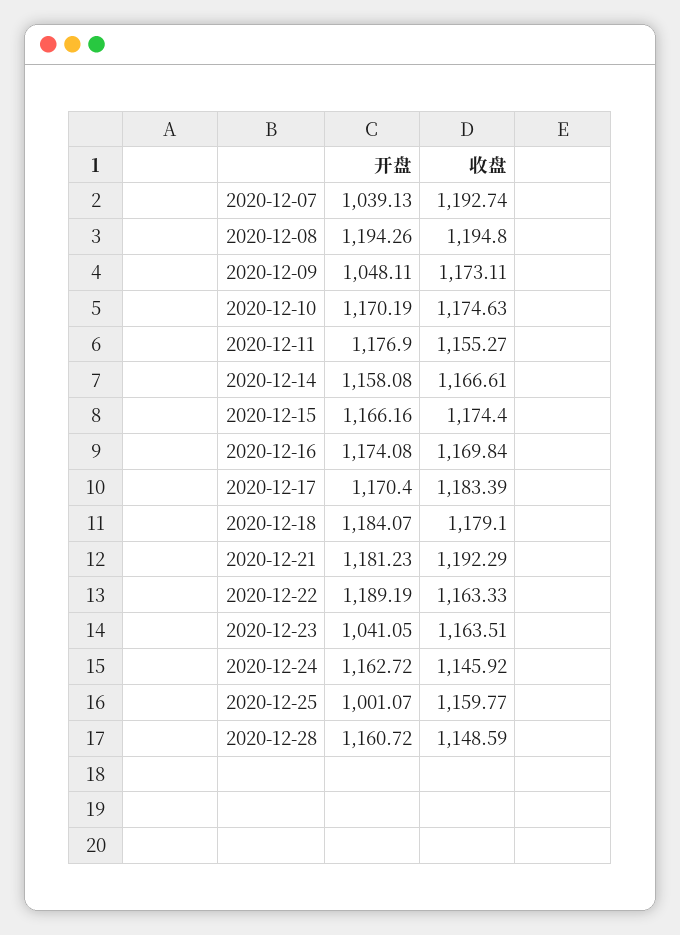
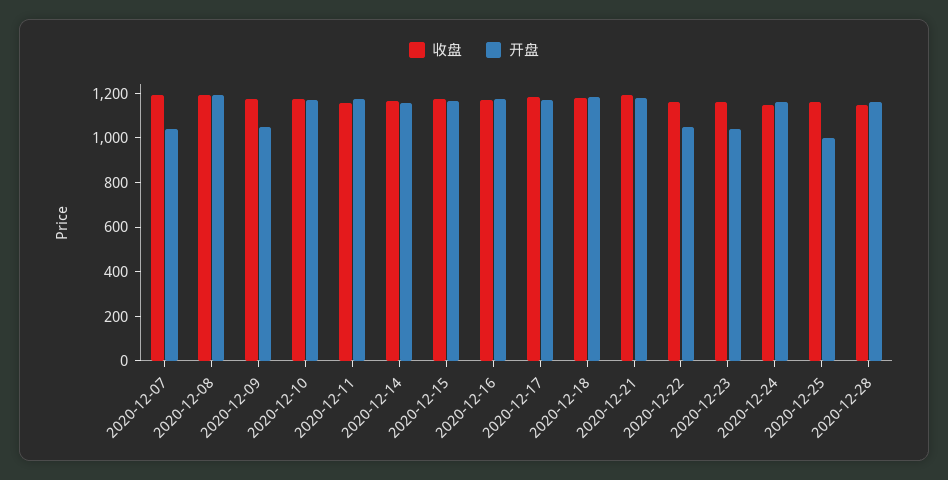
开盘, 2020-12-22: 1189.19 -> 1050

